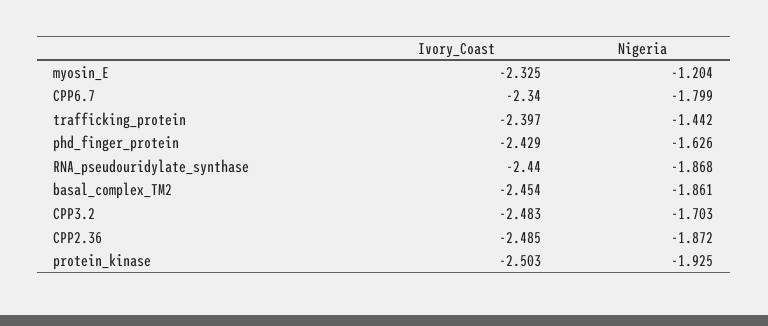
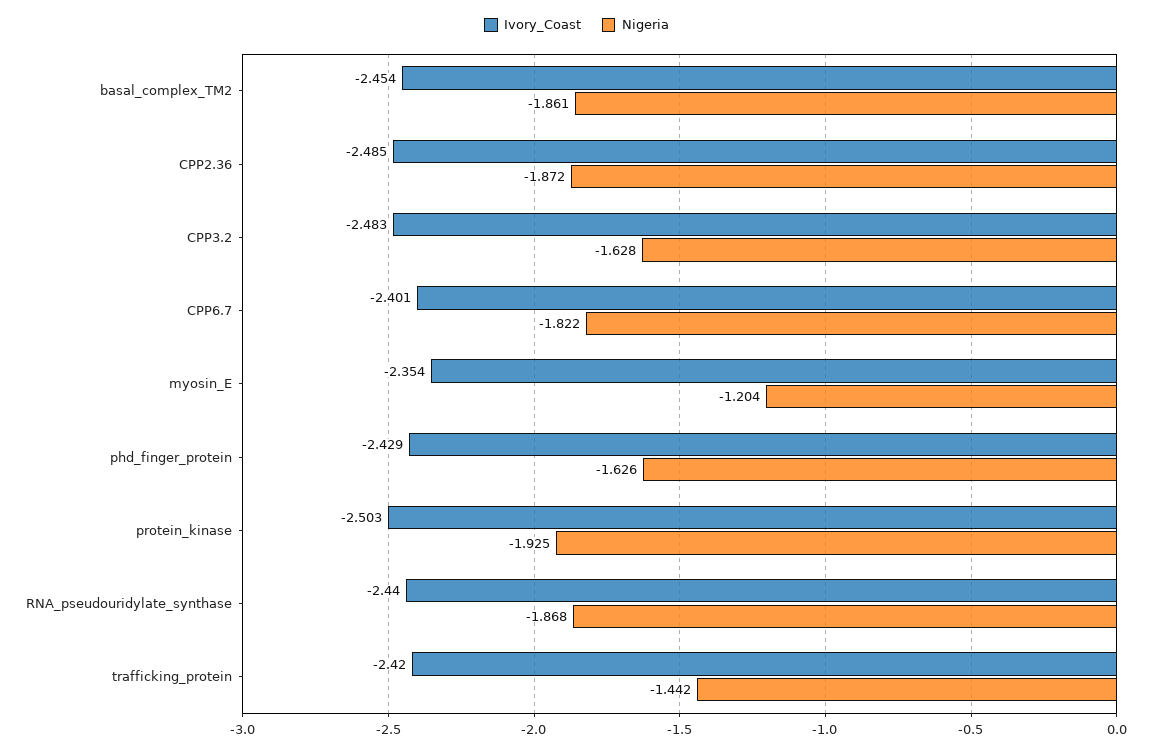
Ivory_Coast, myosin_E: -2.325 -> -2.354
Ivory_Coast, CPP6.7: -2.34 -> -2.401
Nigeria, CPP6.7: -1.799 -> -1.822
Ivory_Coast, trafficking_protein: -2.397 -> -2.42
Nigeria, CPP3.2: -1.703 -> -1.628

